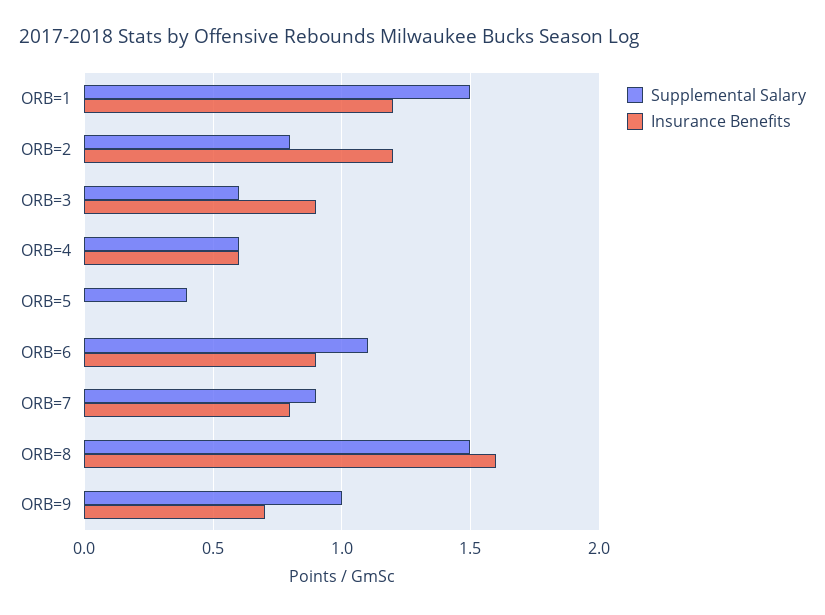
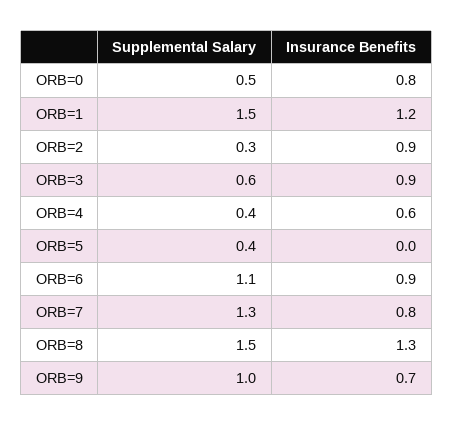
Supplemental Salary, ORB=2: 0.8 -> 0.3
Insurance Benefits, ORB=2: 1.2 -> 0.9
Supplemental Salary, ORB=4: 0.6 -> 0.4
Supplemental Salary, ORB=7: 0.9 -> 1.3
Insurance Benefits, ORB=8: 1.6 -> 1.3
Supplemental Salary, ORB=0: none -> 0.5
Insurance Benefits, ORB=0: none -> 0.8

